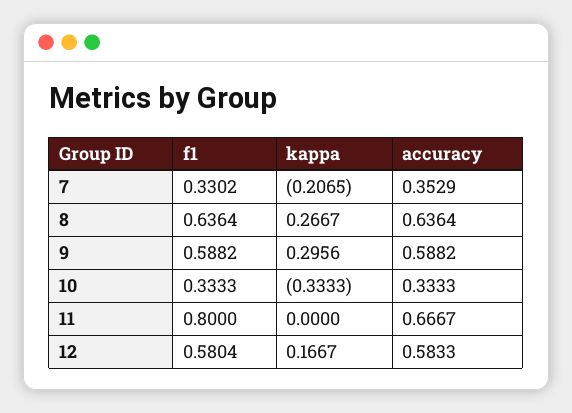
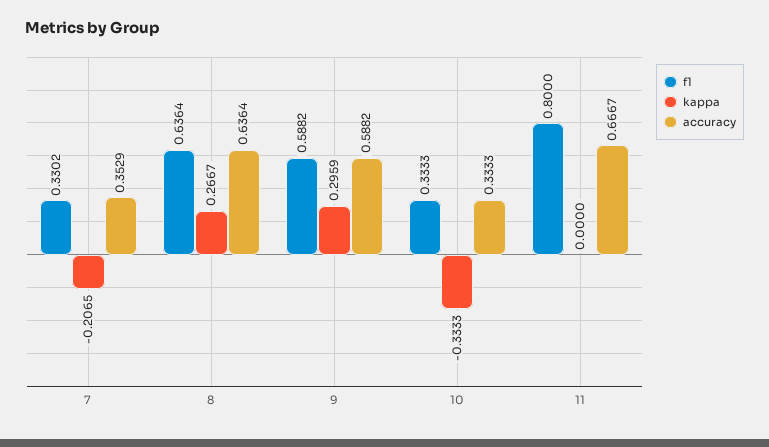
kappa, 9: 0.2956 -> 0.2959
f1, 12: 0.5804 -> none
kappa, 12: 0.1667 -> none
accuracy, 12: 0.5833 -> none

